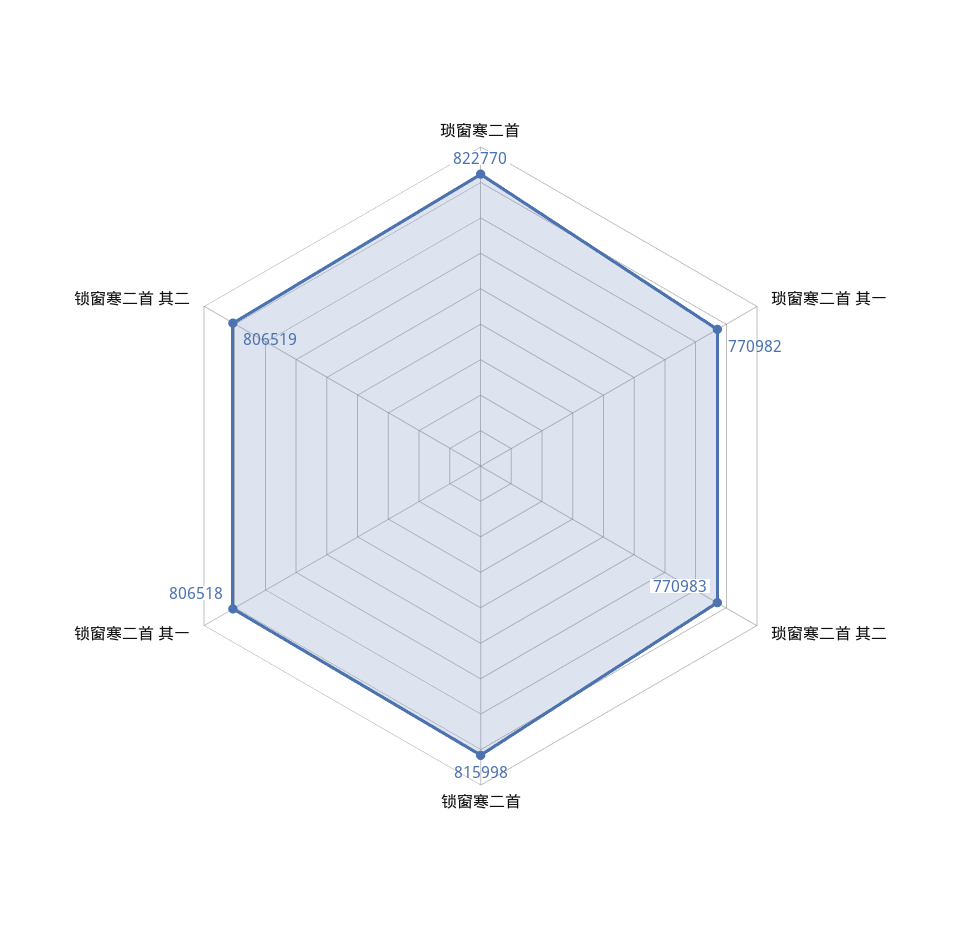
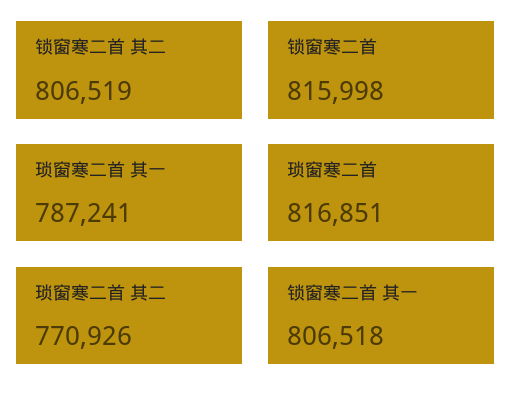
琐窗寒二首: 822770 -> 816851
琐窗寒二首 其一: 770982 -> 787241
琐窗寒二首 其二: 770983 -> 770926

